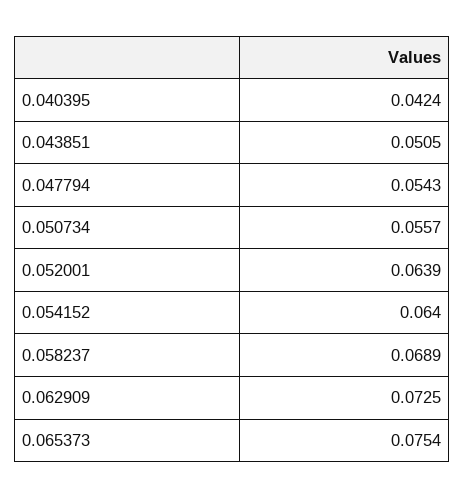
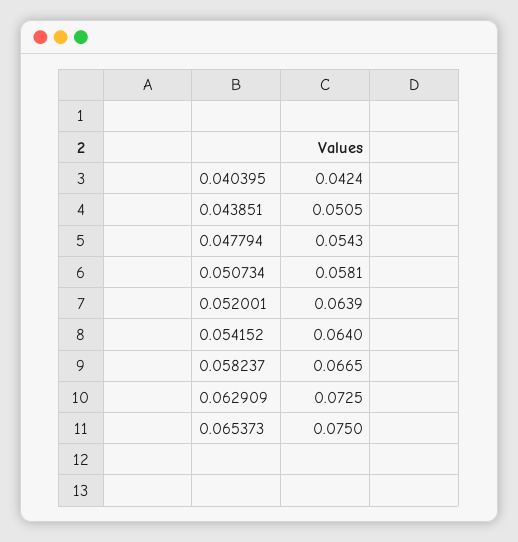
0.050734: 0.0557 -> 0.0581
0.058237: 0.0689 -> 0.0665
0.065373: 0.0754 -> 0.075

